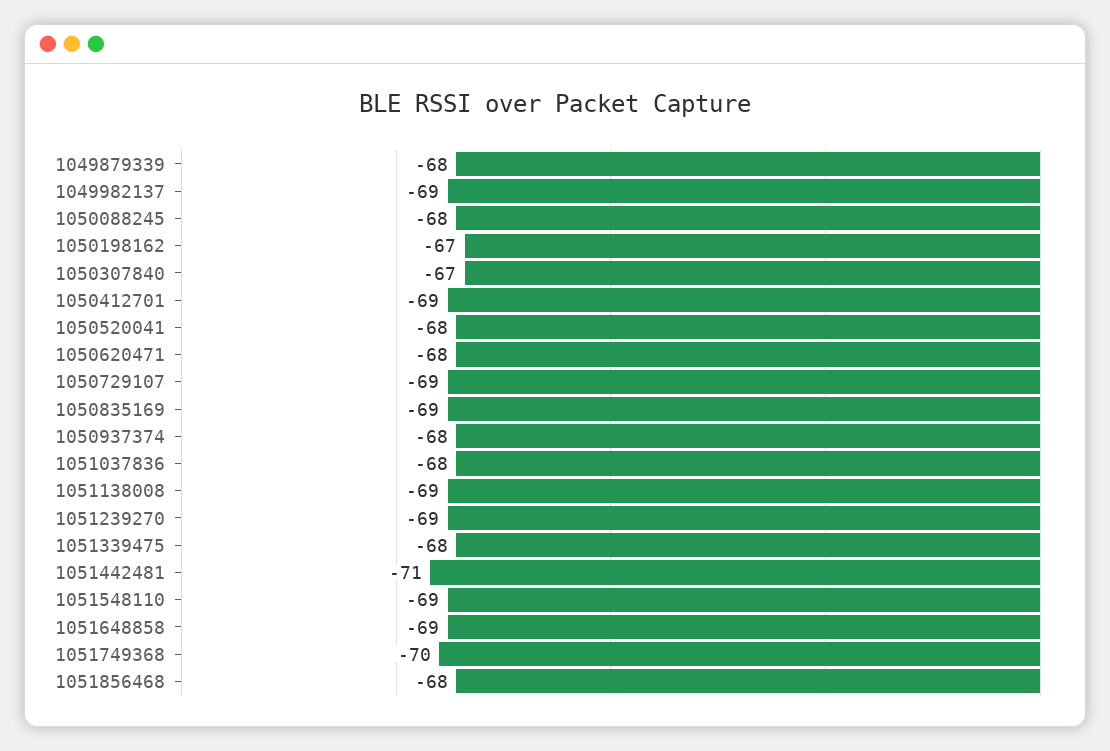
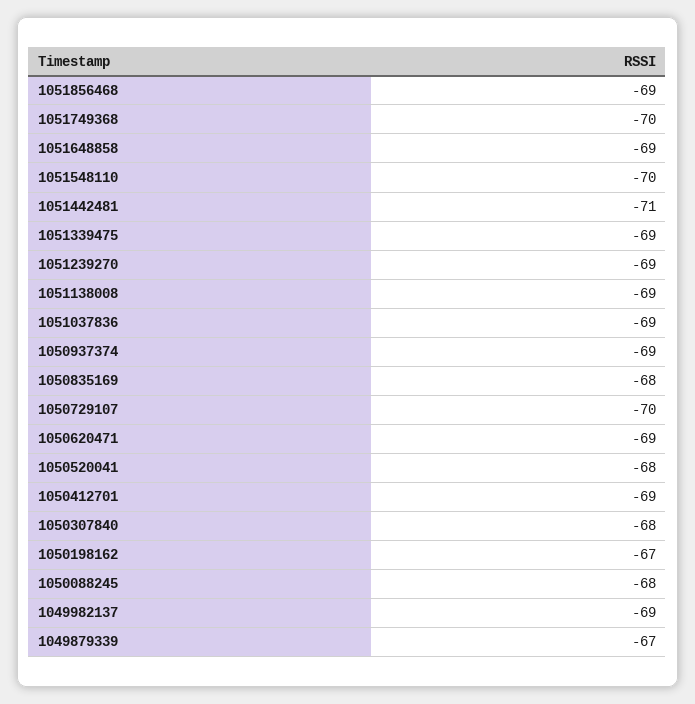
1049879339: -68 -> -67
1050307840: -67 -> -68
1050620471: -68 -> -69
1050729107: -69 -> -70
1050835169: -69 -> -68
1050937374: -68 -> -69
1051037836: -68 -> -69
1051339475: -68 -> -69
1051548110: -69 -> -70
1051856468: -68 -> -69

